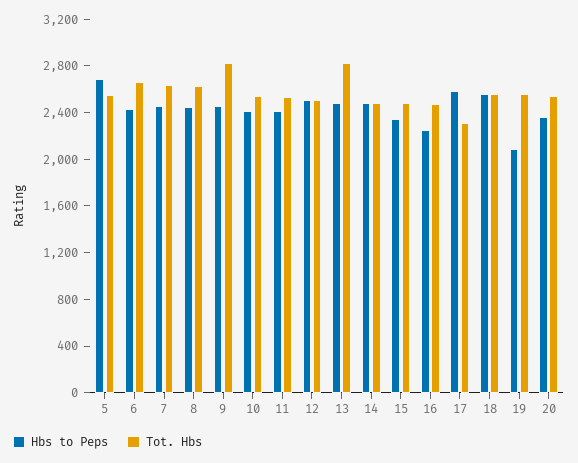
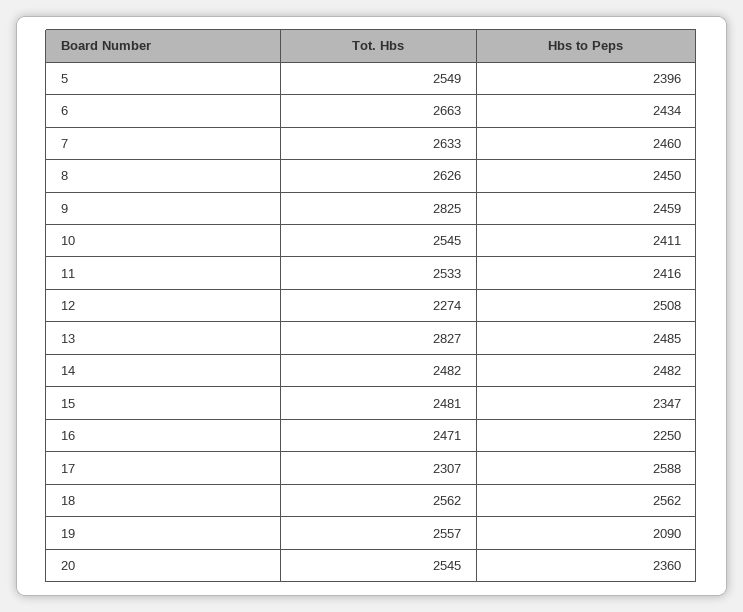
Hbs to Peps, 5: 2700 -> 2396
Tot. Hbs, 12: 2500 -> 2274

